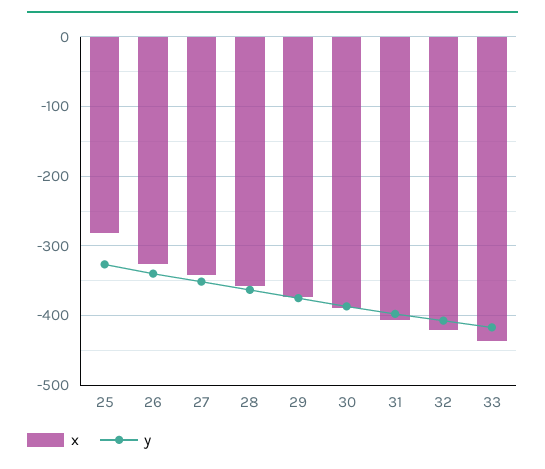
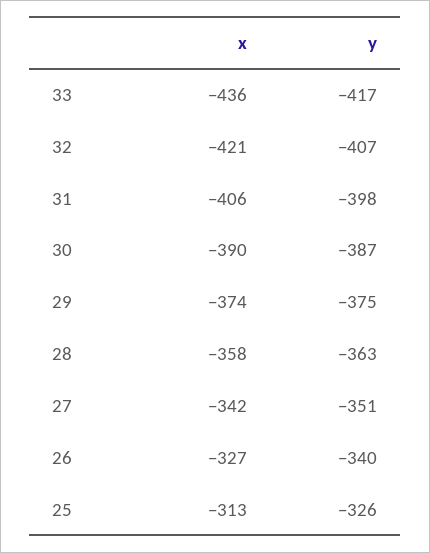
x, 25: -280 -> -313

